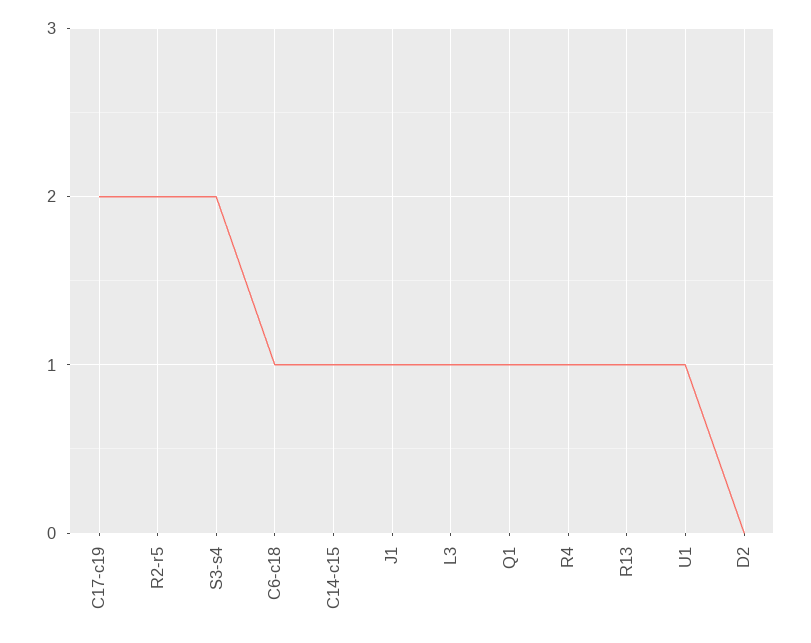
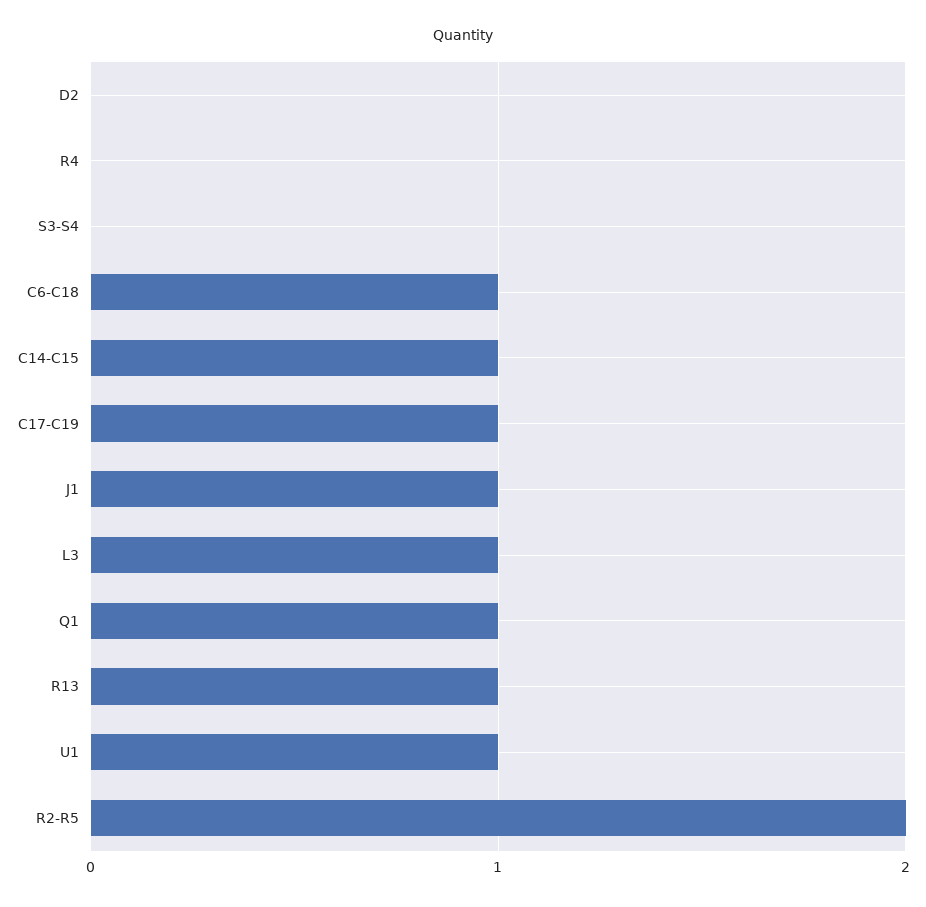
C17-c19: 2 -> 1
S3-s4: 2 -> 0
R4: 1 -> 0

